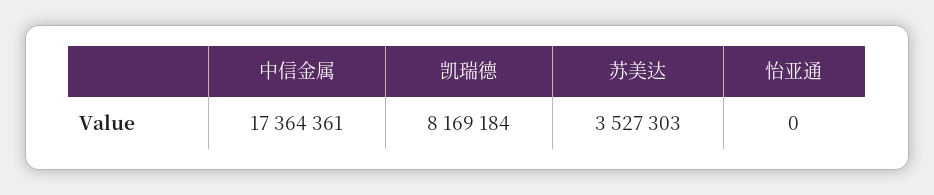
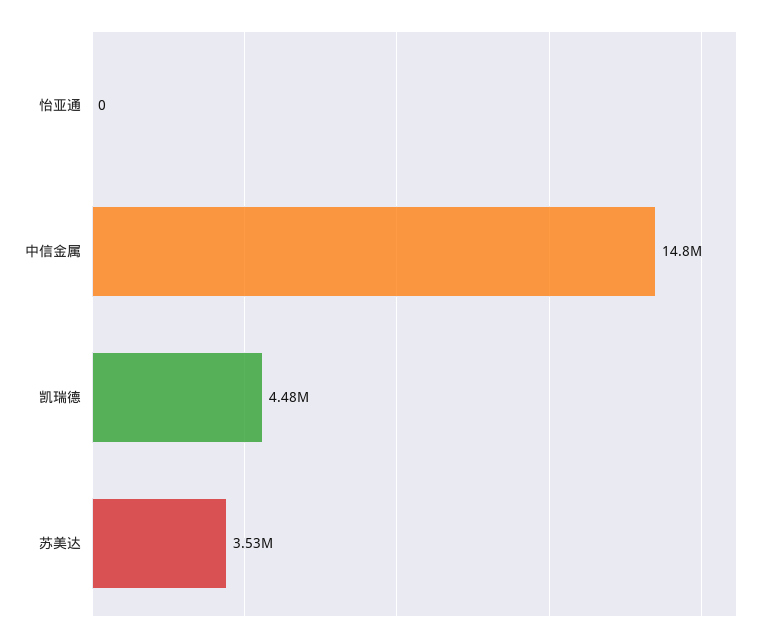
中信金属: 17364361 -> 14800000
凯瑞德: 8169184 -> 4480000

